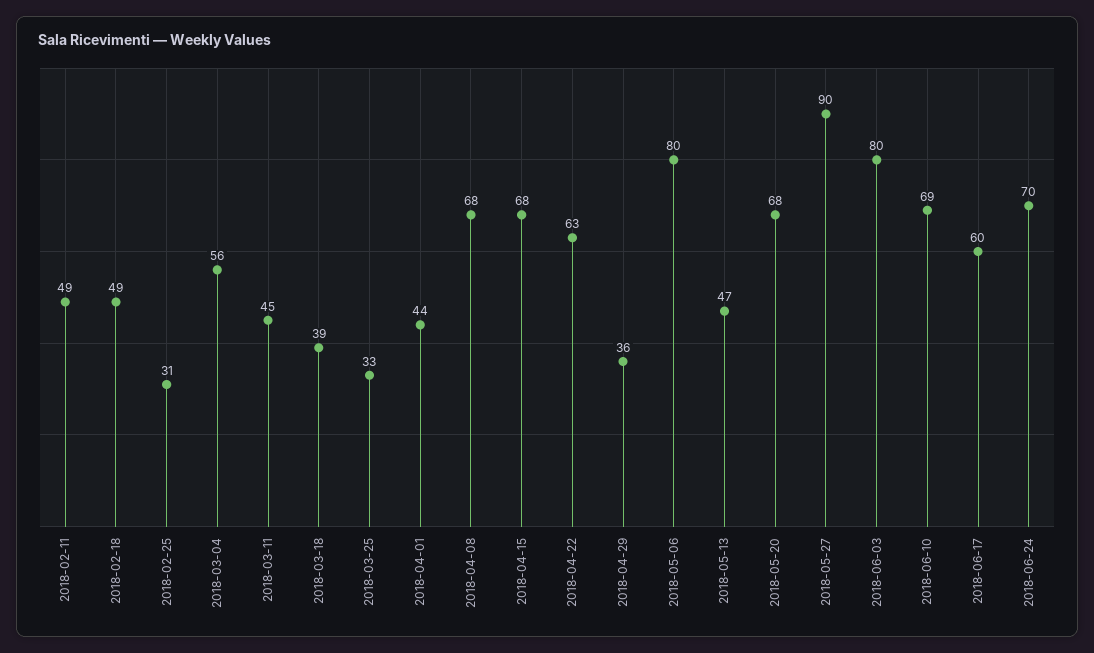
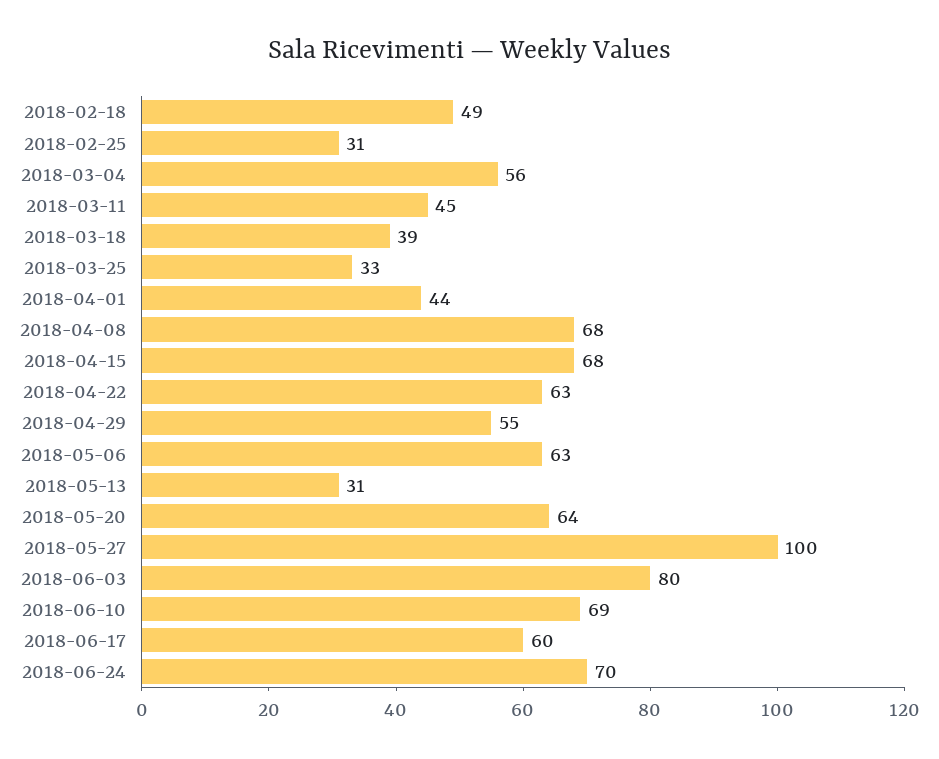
2018-02-11: 49 -> none
2018-04-29: 36 -> 55
2018-05-06: 80 -> 63
2018-05-13: 47 -> 31
2018-05-20: 68 -> 64
2018-05-27: 90 -> 100

